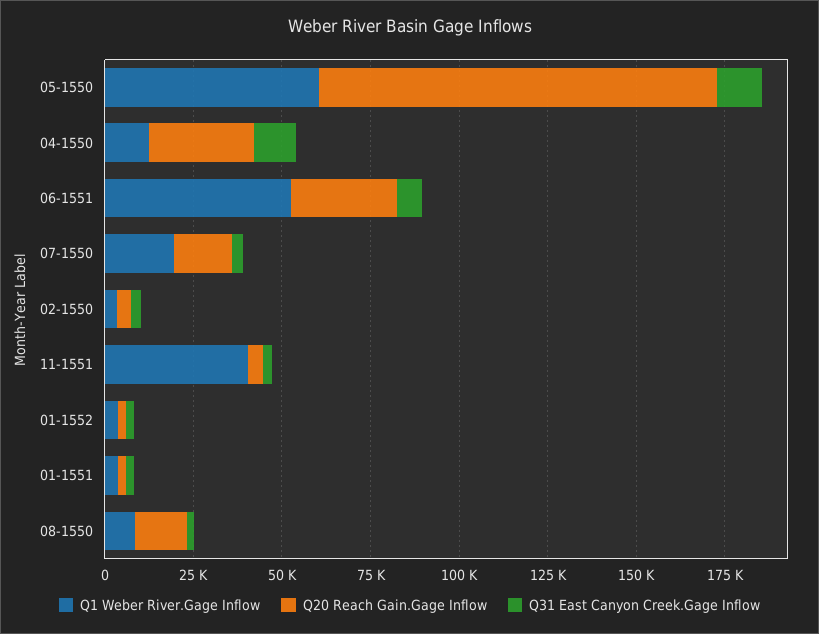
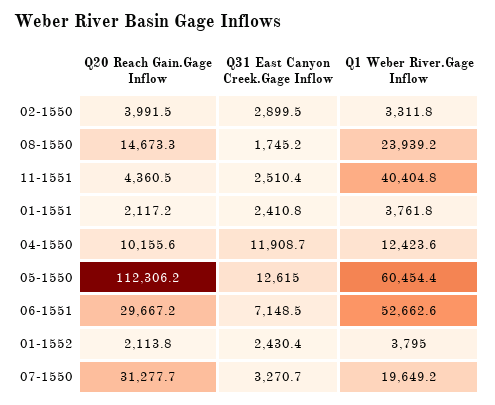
Q20 Reach Gain.Gage Inflow, 04-1550: 30000 -> 10155.6
Q20 Reach Gain.Gage Inflow, 07-1550: 15000 -> 31277.7
Q1 Weber River.Gage Inflow, 08-1550: 10000 -> 23939.2

